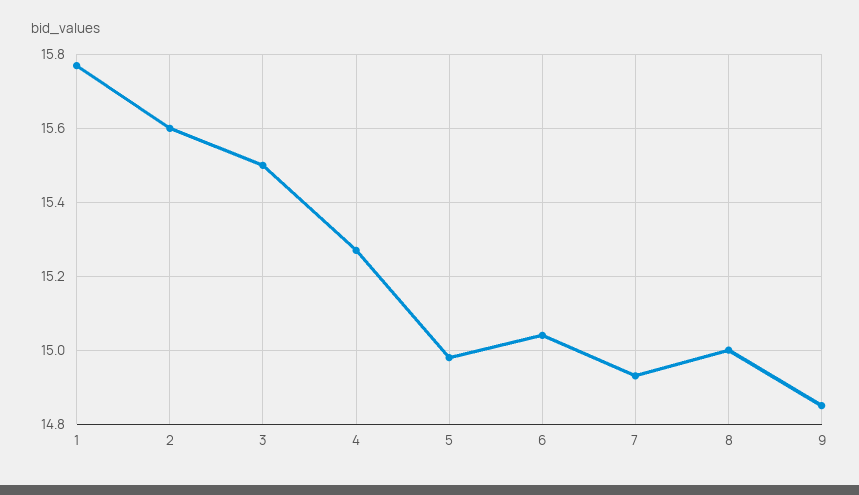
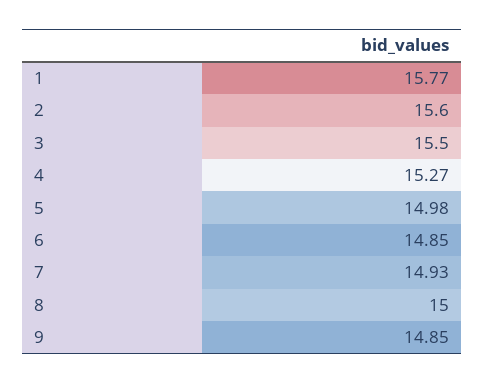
6: 15.05 -> 14.85

